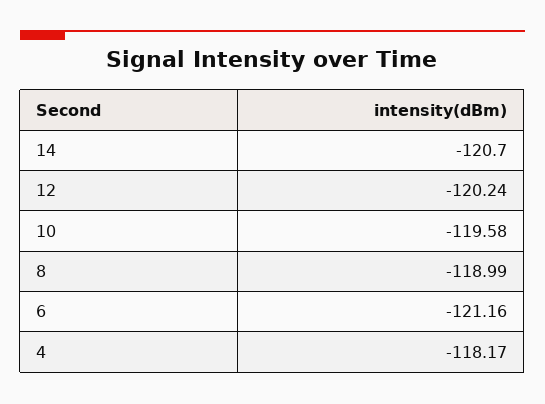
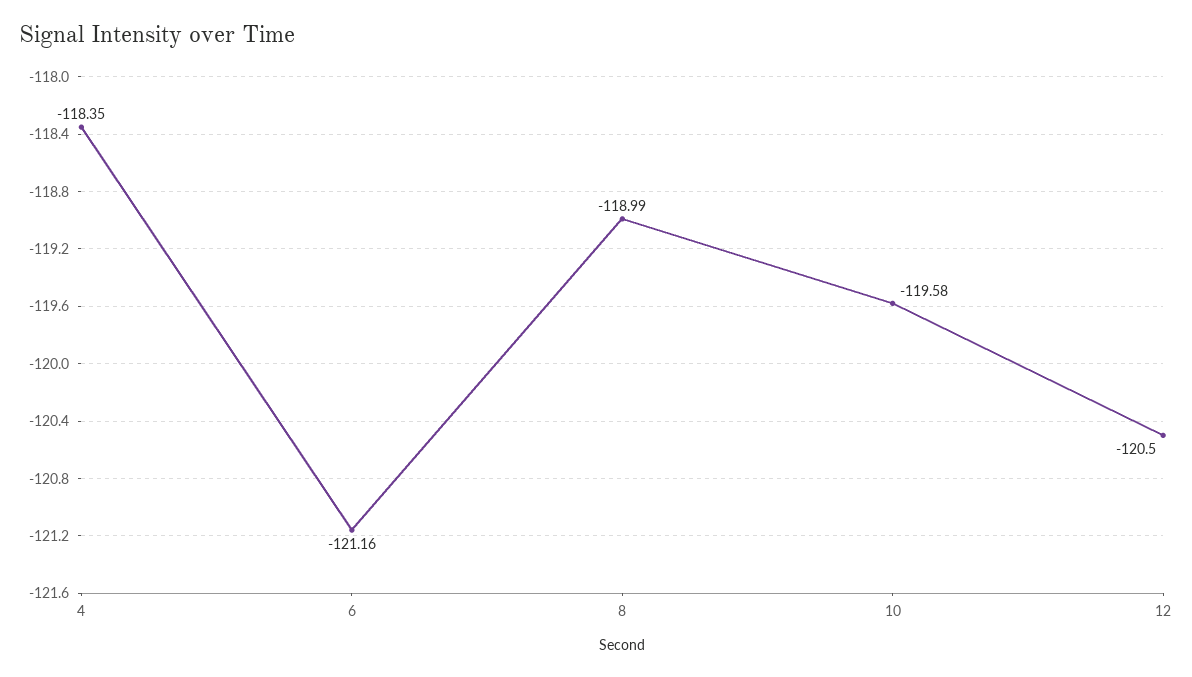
14: -120.7 -> none
12: -120.24 -> -120.5
4: -118.17 -> -118.35

